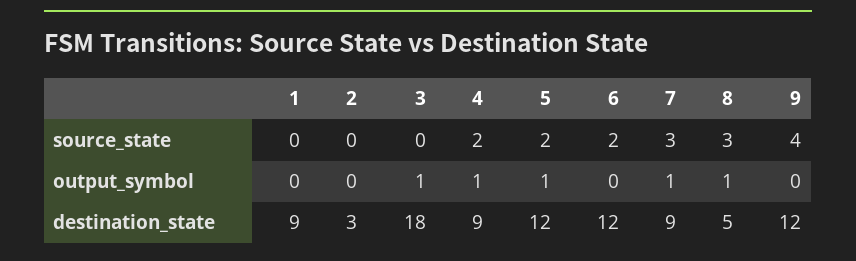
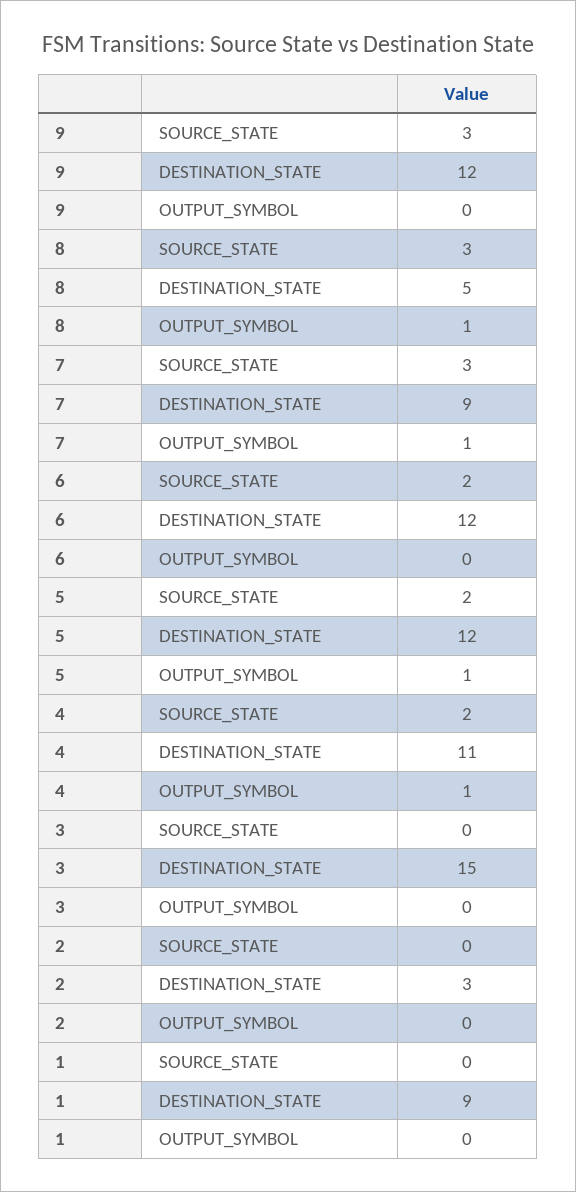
9, source_state: 4 -> 3
3, output_symbol: 1 -> 0
3, destination_state: 18 -> 15
4, destination_state: 9 -> 11

